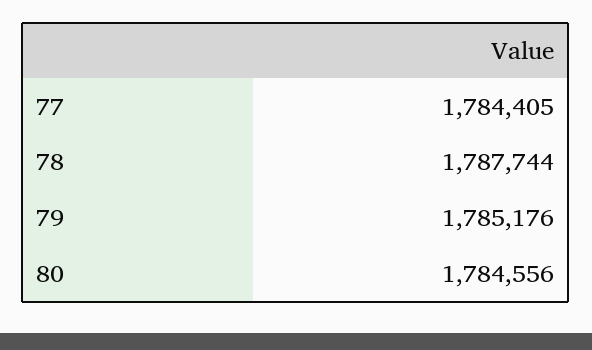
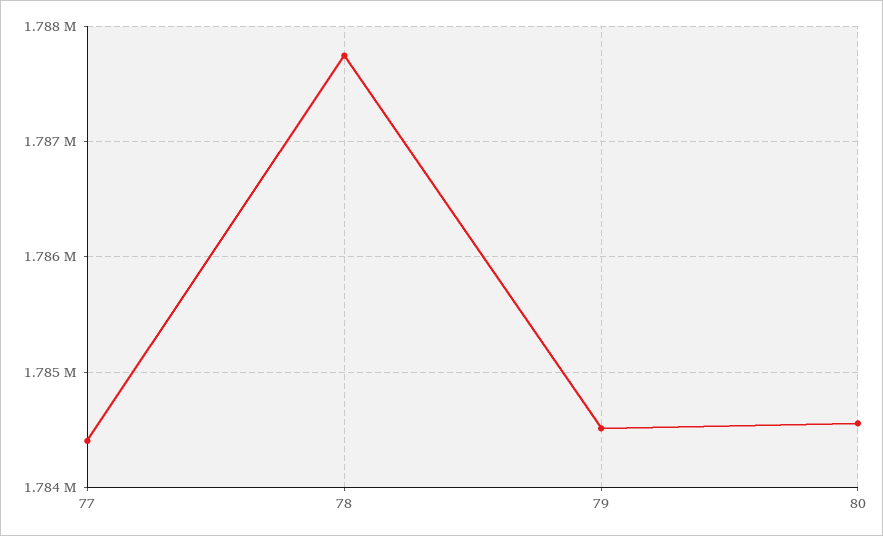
79: 1785176 -> 1784500

